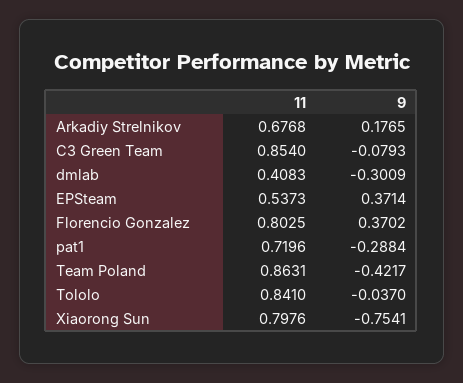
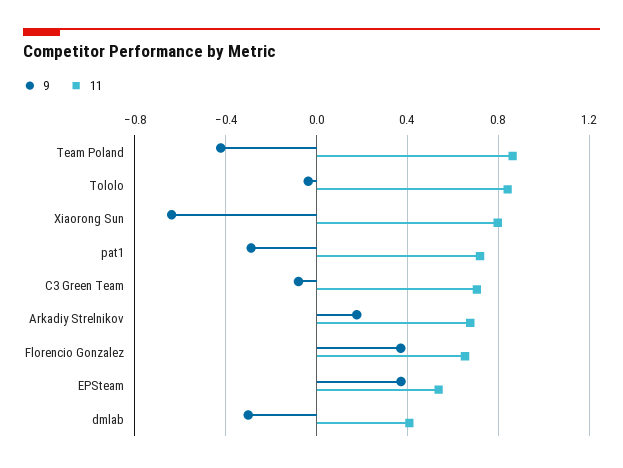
11, C3 Green Team: 0.854 -> 0.7
11, Florencio Gonzalez: 0.8025 -> 0.65
9, Xiaorong Sun: -0.7541 -> -0.65

